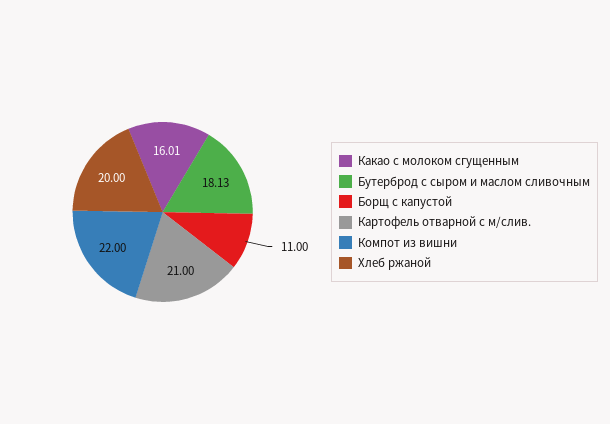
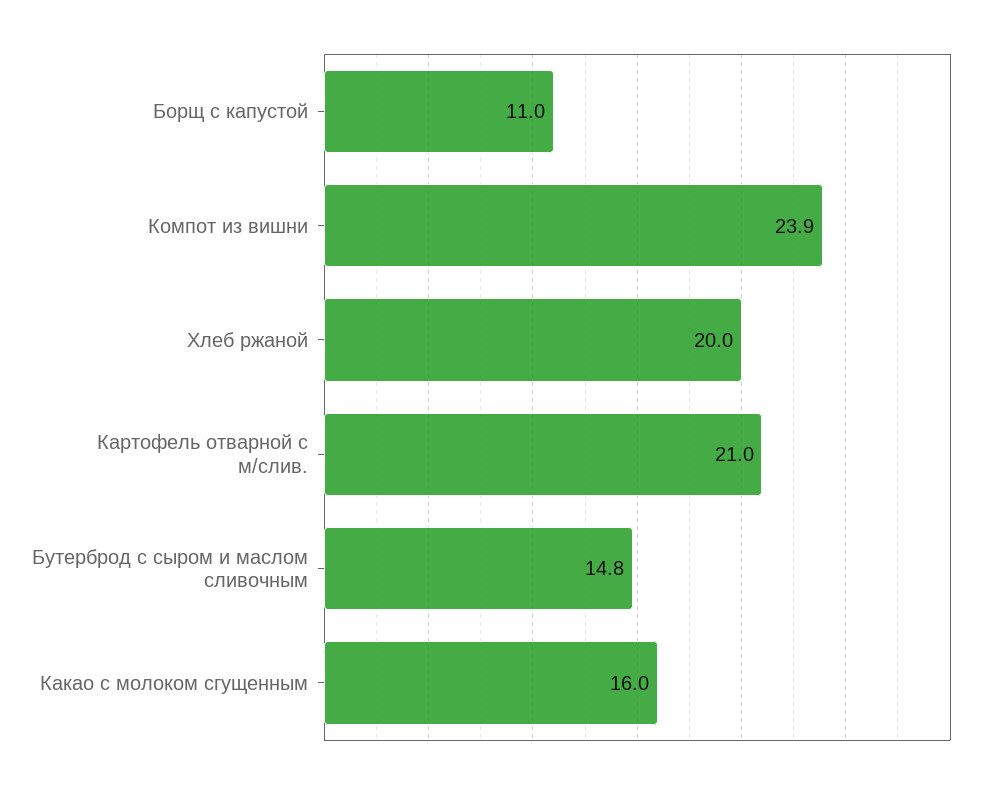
Бутерброд с сыром и маслом сливочным: 18.13 -> 14.8
Компот из вишни: 22 -> 23.9

